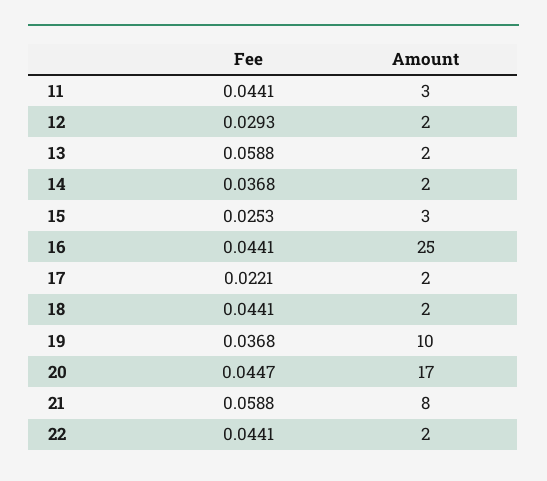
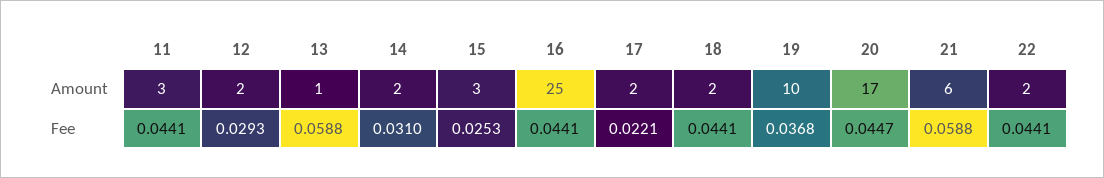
Amount, 13: 2 -> 1
Fee, 14: 0.0368 -> 0.031
Amount, 21: 8 -> 6

